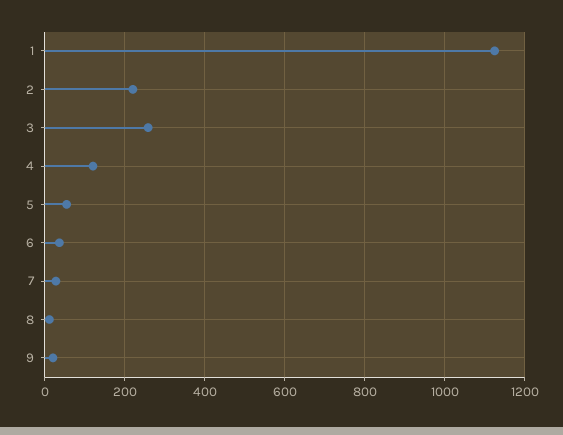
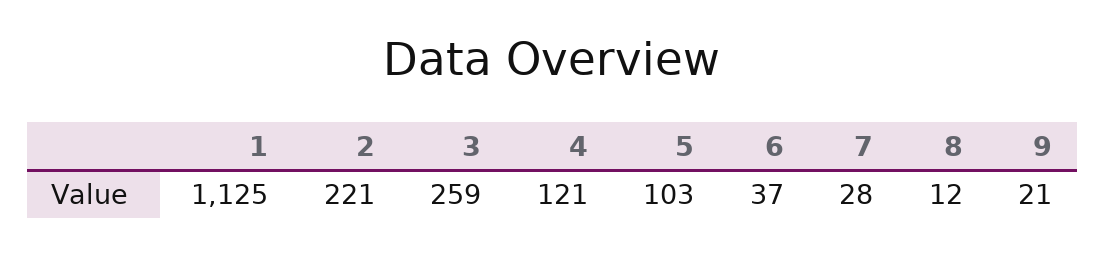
5: 60 -> 103

